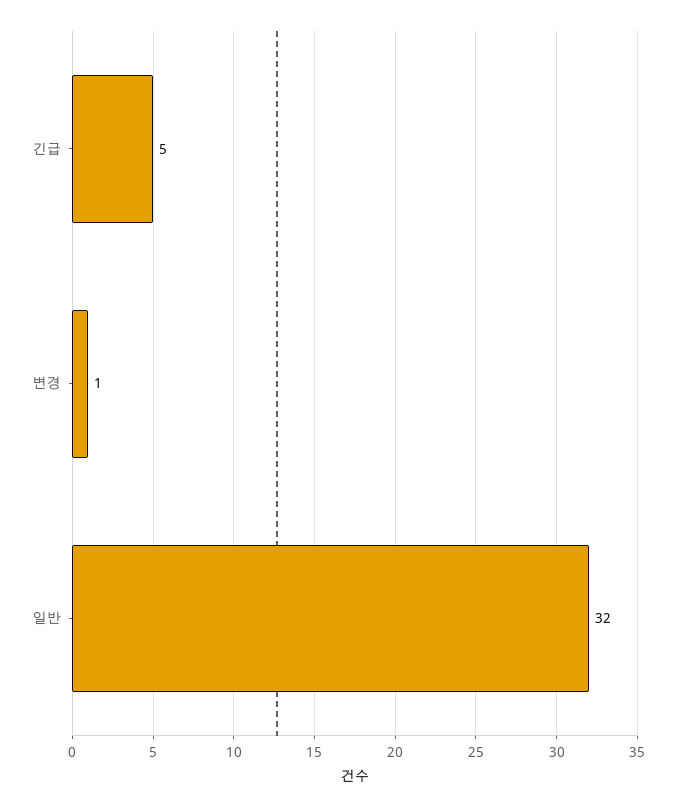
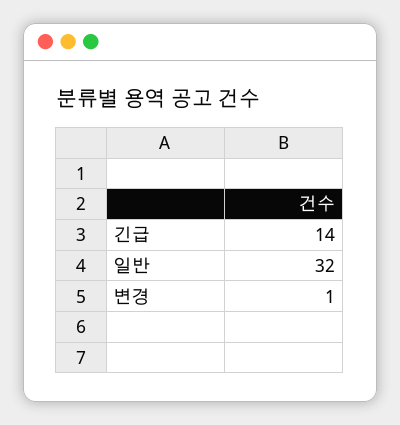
긴급: 5 -> 14

